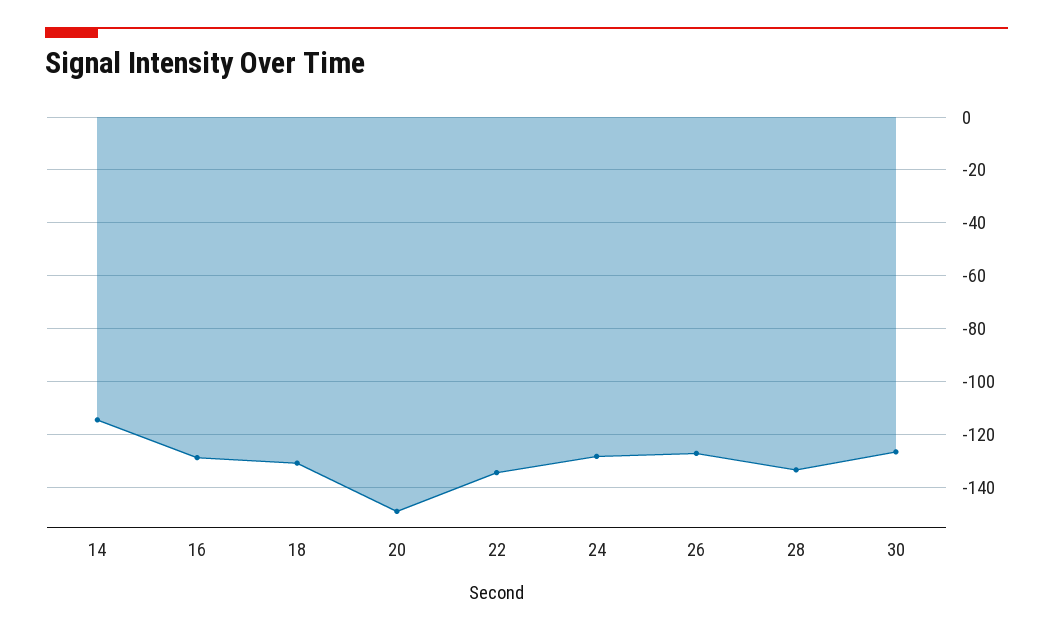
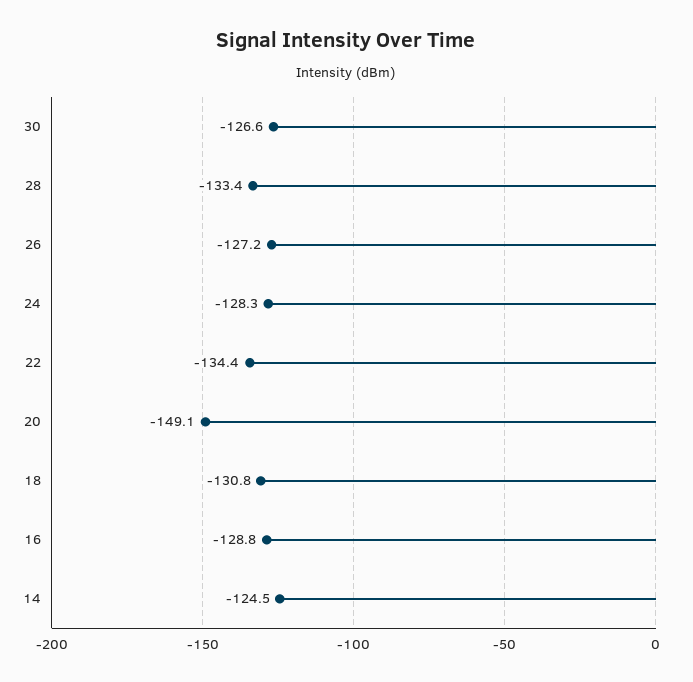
14: -115 -> -124.5

